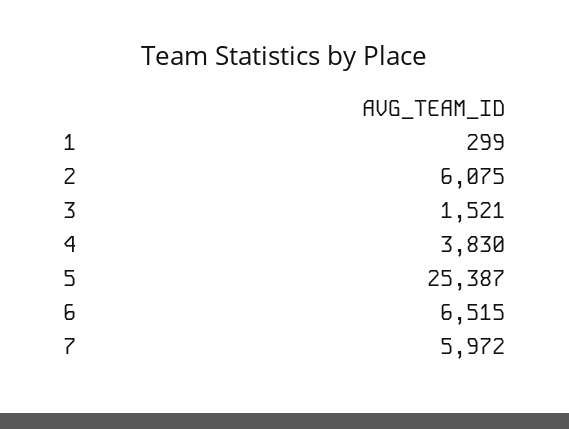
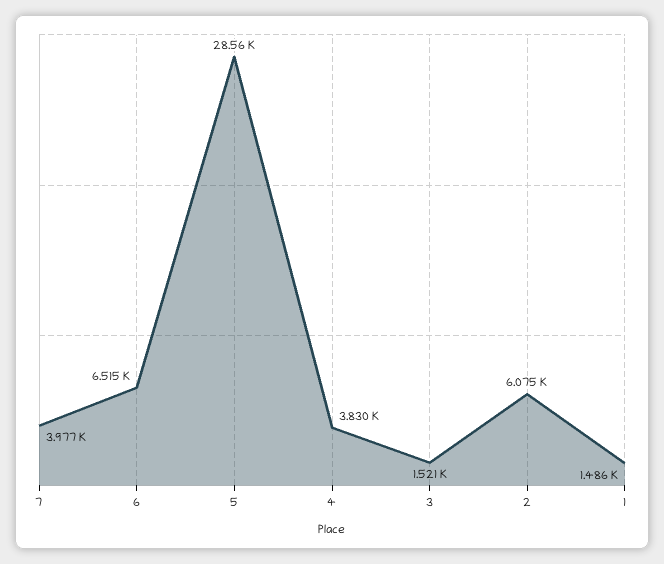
1: 299 -> 1486
5: 25387 -> 28560
7: 5972 -> 3977

